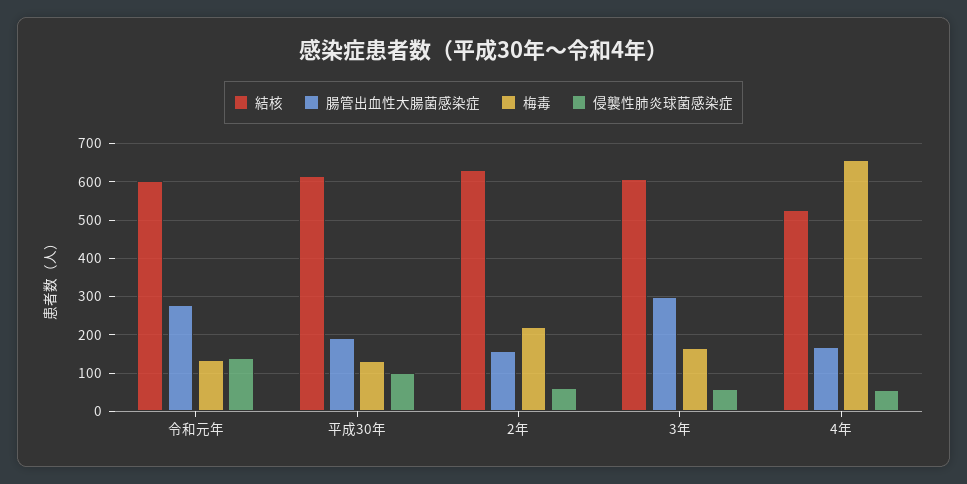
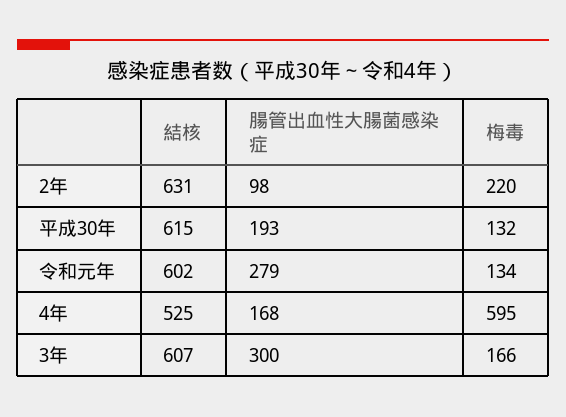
侵襲性肺炎球菌感染症, 令和元年: 140 -> none
侵襲性肺炎球菌感染症, 平成30年: 100 -> none
腸管出血性大腸菌感染症, 2年: 160 -> 98
侵襲性肺炎球菌感染症, 2年: 60 -> none
侵襲性肺炎球菌感染症, 3年: 60 -> none
梅毒, 4年: 660 -> 595
侵襲性肺炎球菌感染症, 4年: 60 -> none

